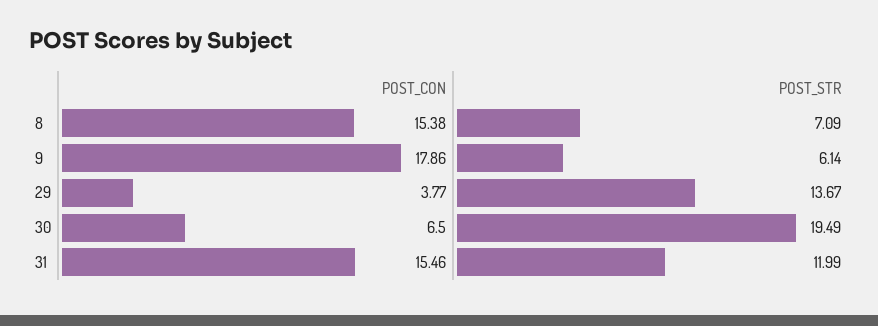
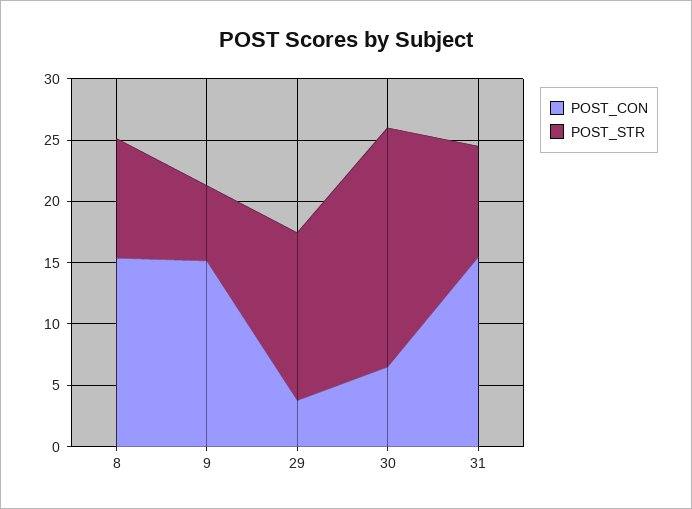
POST_STR, 8: 7.09 -> 10
POST_CON, 9: 17.86 -> 15
POST_STR, 31: 11.99 -> 9

